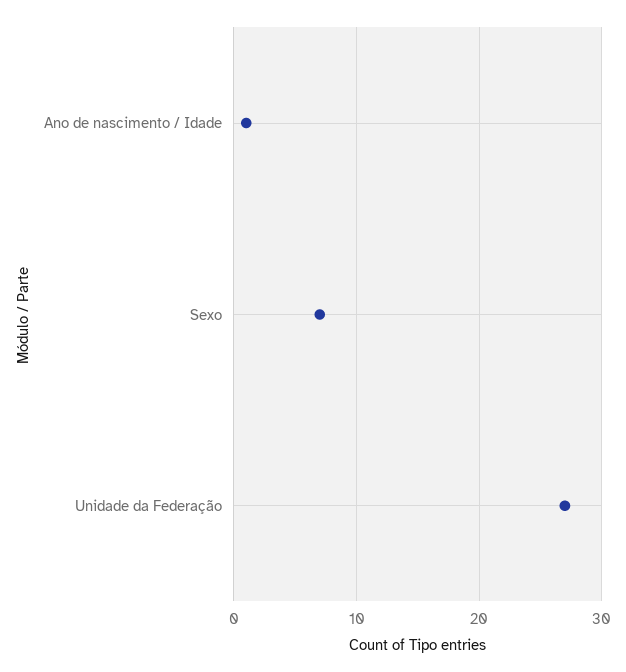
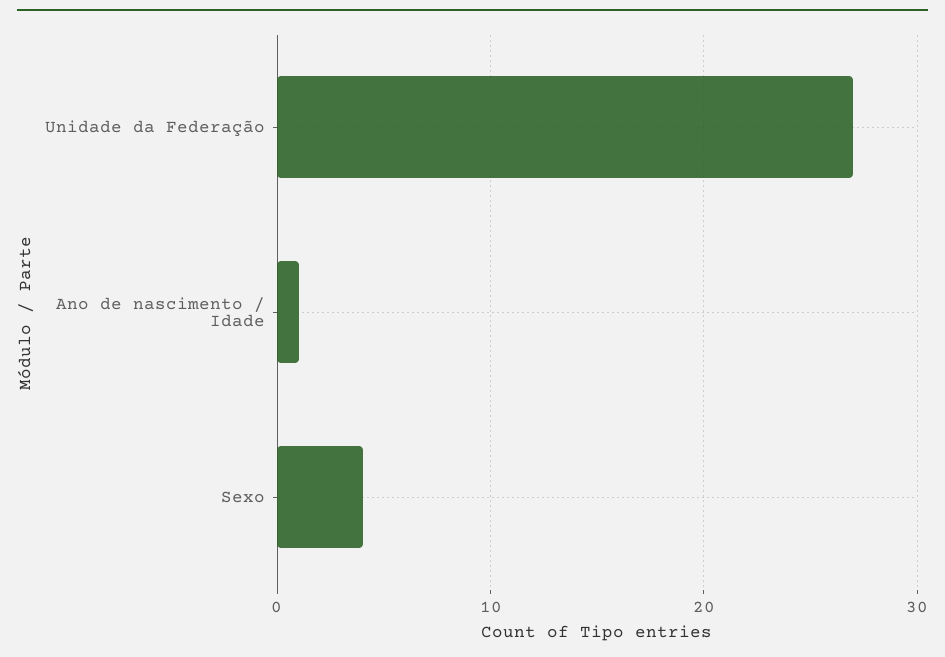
Sexo: 7 -> 4

